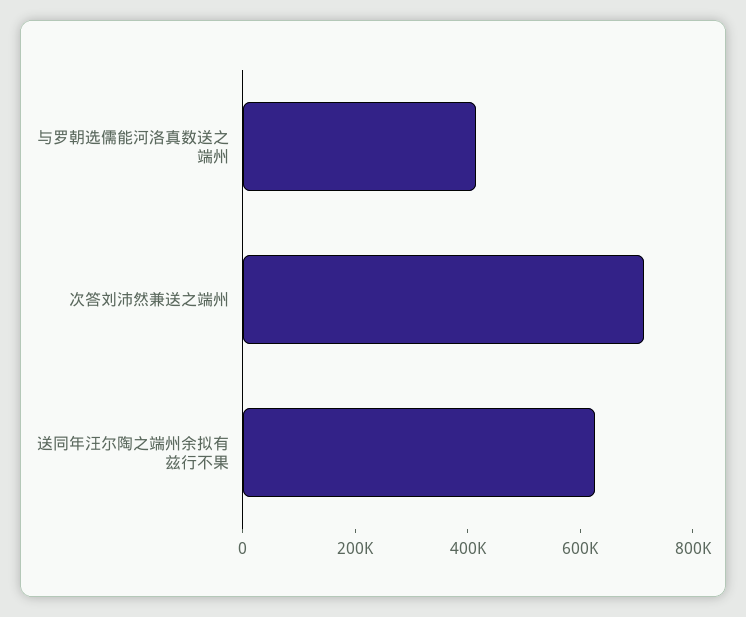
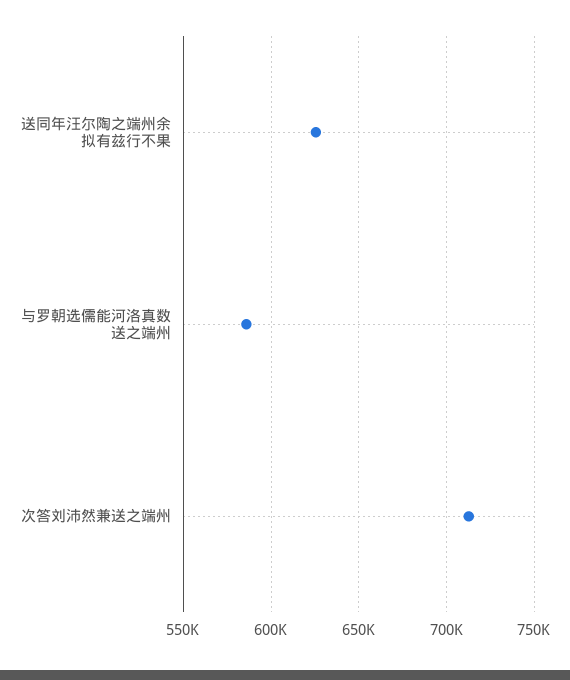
与罗朝选儒能河洛真数送之端州: 400000 -> 585000

